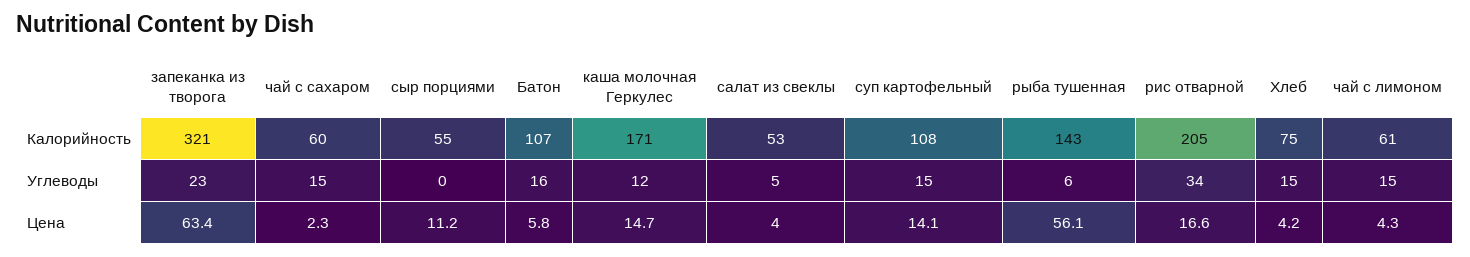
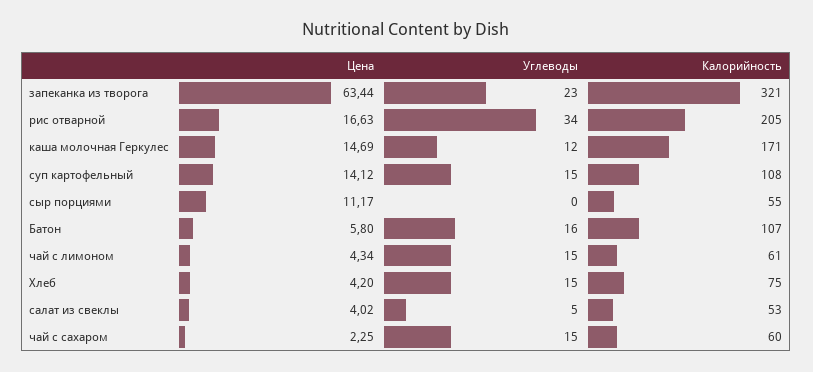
рыба тушенная, Калорийность: 143 -> none
рыба тушенная, Углеводы: 6 -> none
рыба тушенная, Цена: 56.1 -> none

